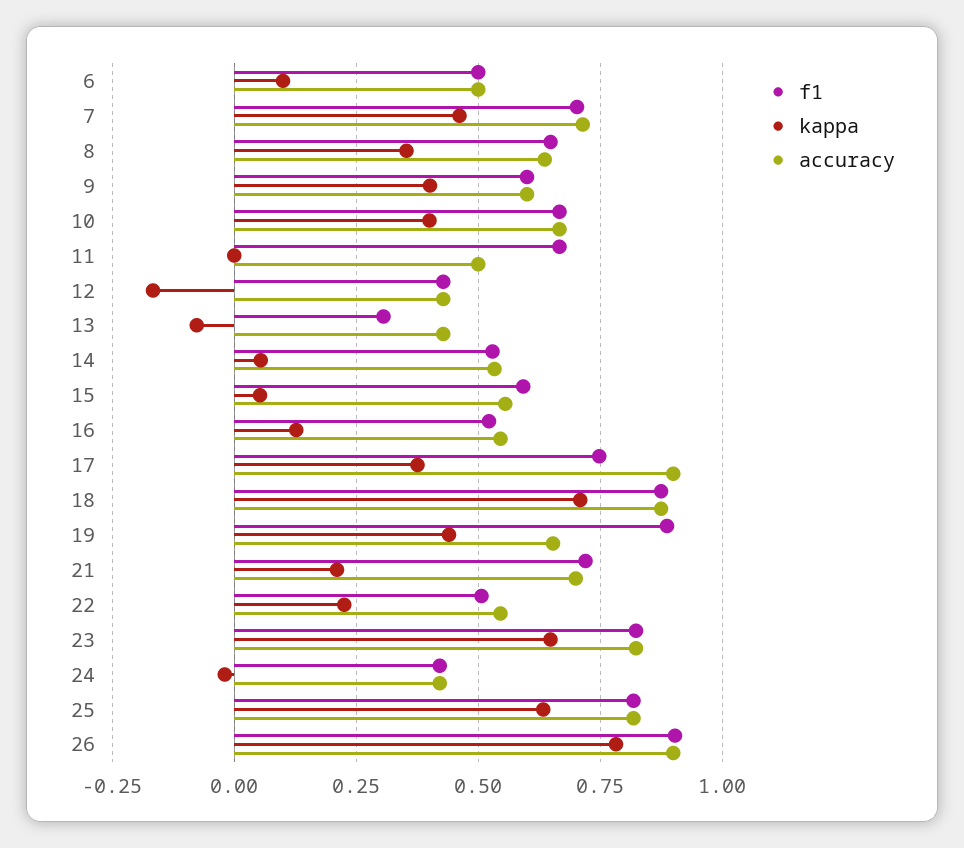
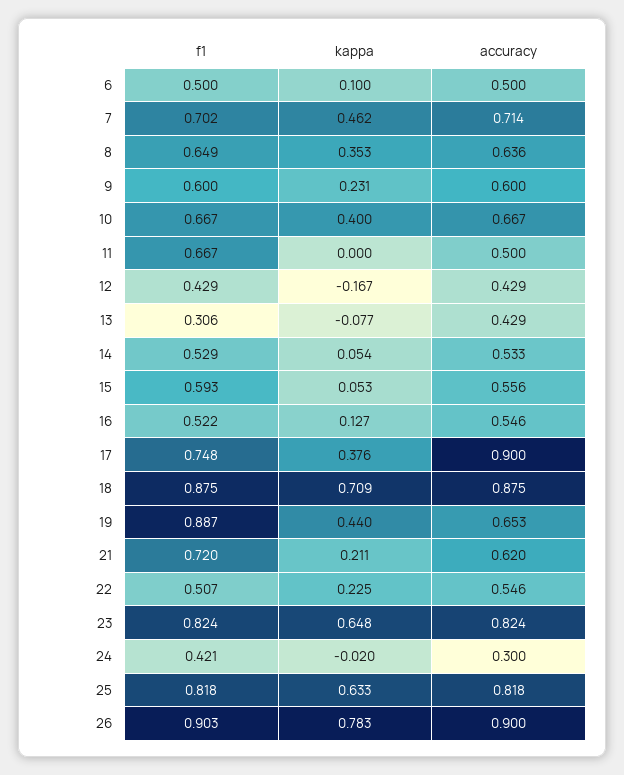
kappa, 9: 0.4 -> 0.231
accuracy, 21: 0.7 -> 0.62
accuracy, 24: 0.425 -> 0.3

